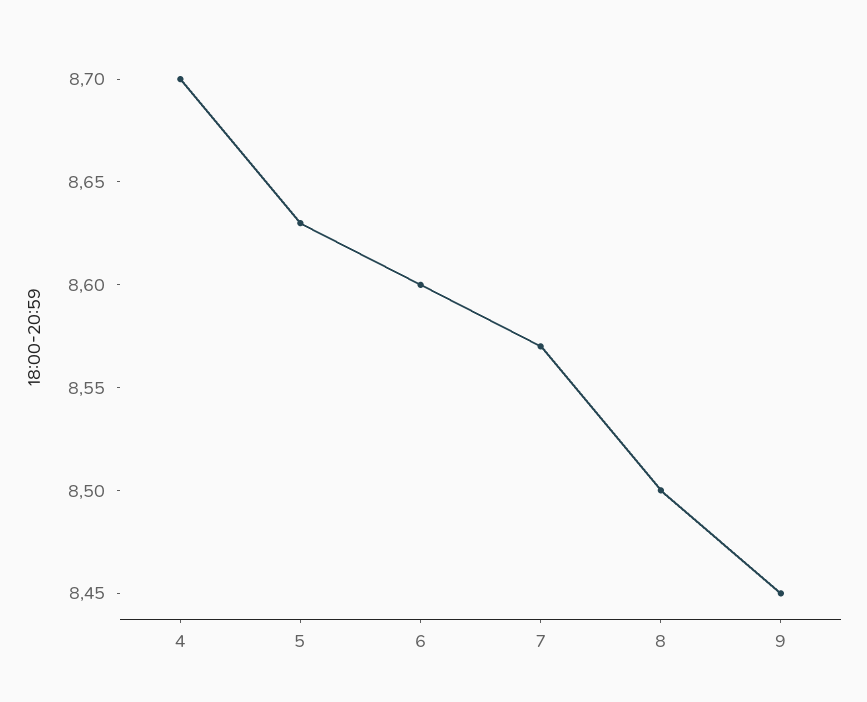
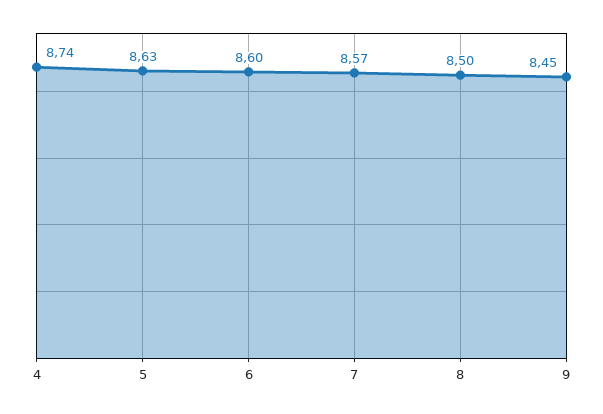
4: 8.7 -> 8.74

